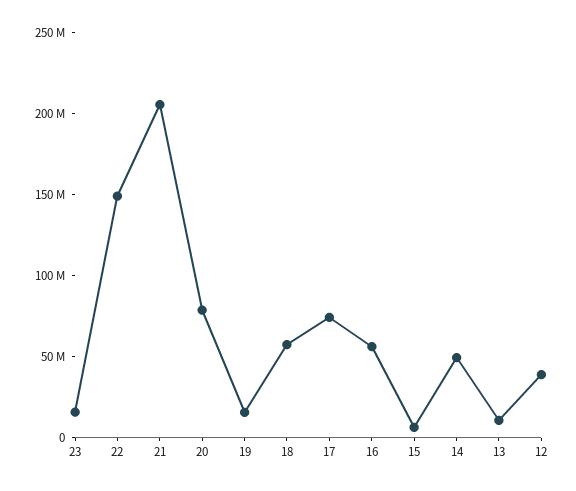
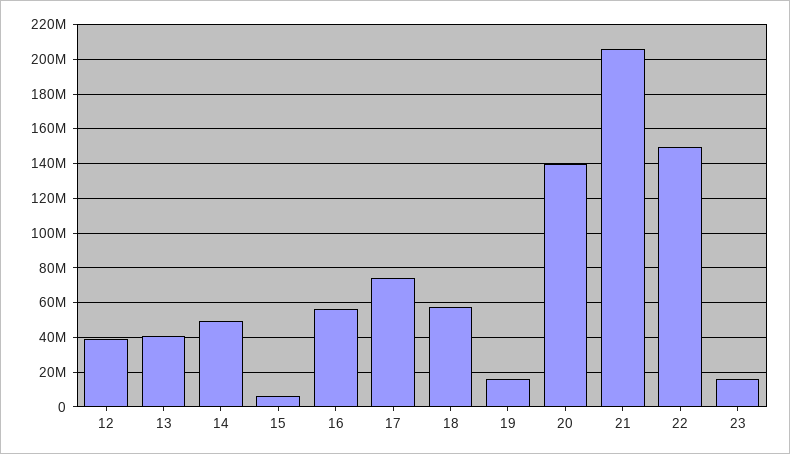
20: 80000000 -> 140000000
13: 10000000 -> 40000000

